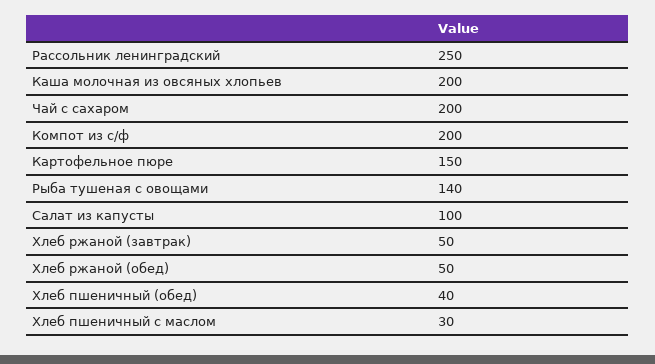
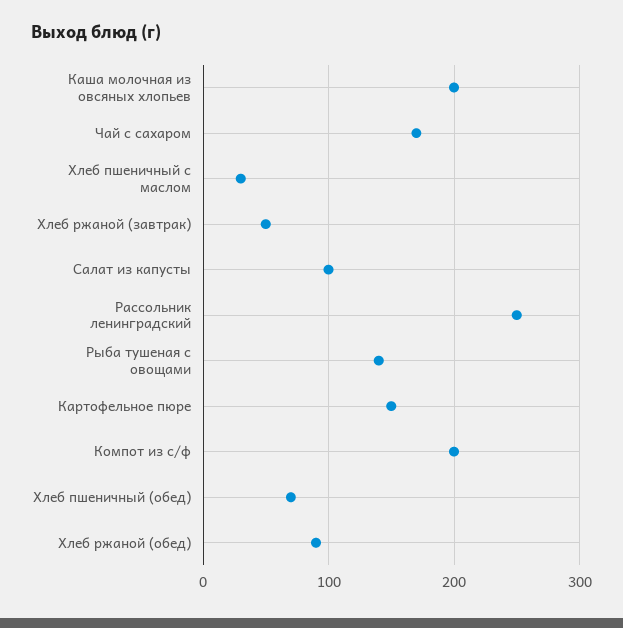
Чай с сахаром: 200 -> 170
Хлеб ржаной (обед): 50 -> 90
Хлеб пшеничный (обед): 40 -> 70

